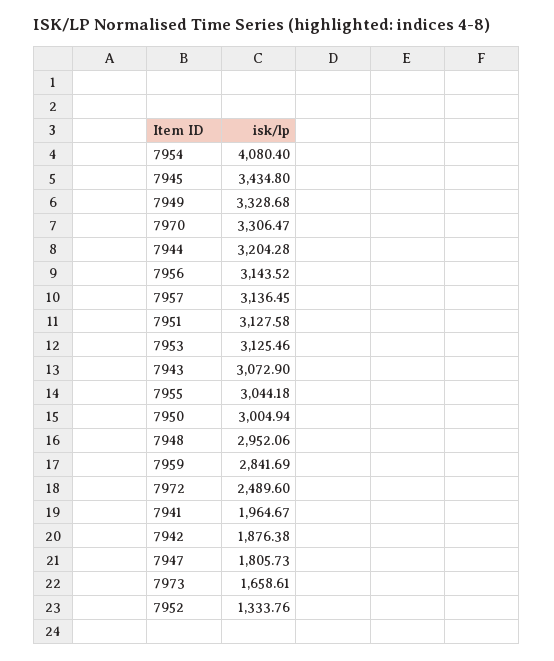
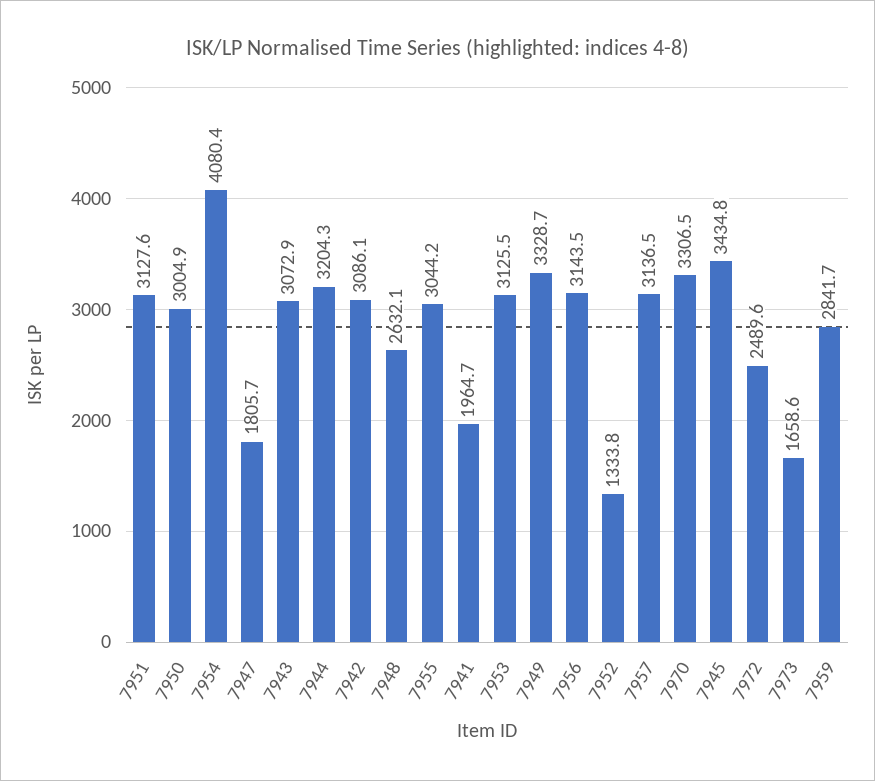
7948: 2952.06 -> 2632.1
7942: 1876.38 -> 3086.1

